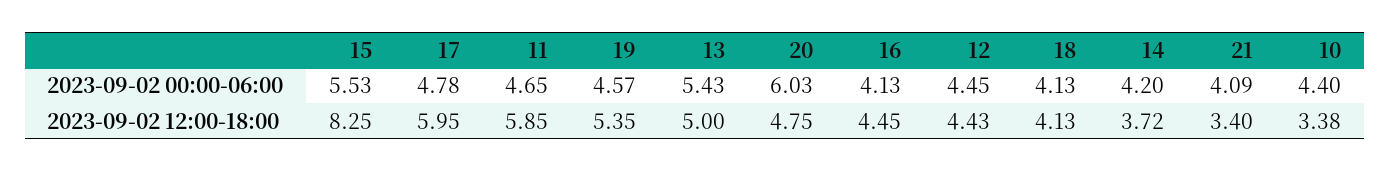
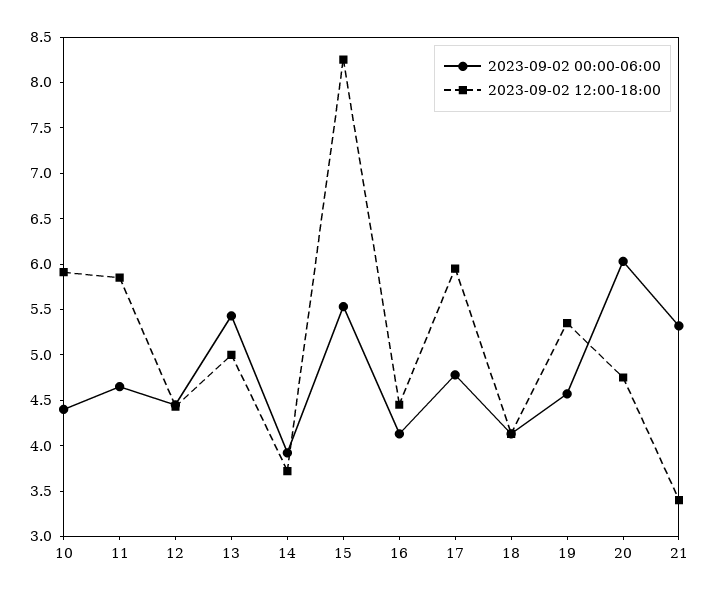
2023-09-02 00:00-06:00, 14: 4.2 -> 3.9
2023-09-02 00:00-06:00, 21: 4.09 -> 5.3
2023-09-02 12:00-18:00, 10: 3.38 -> 5.9

